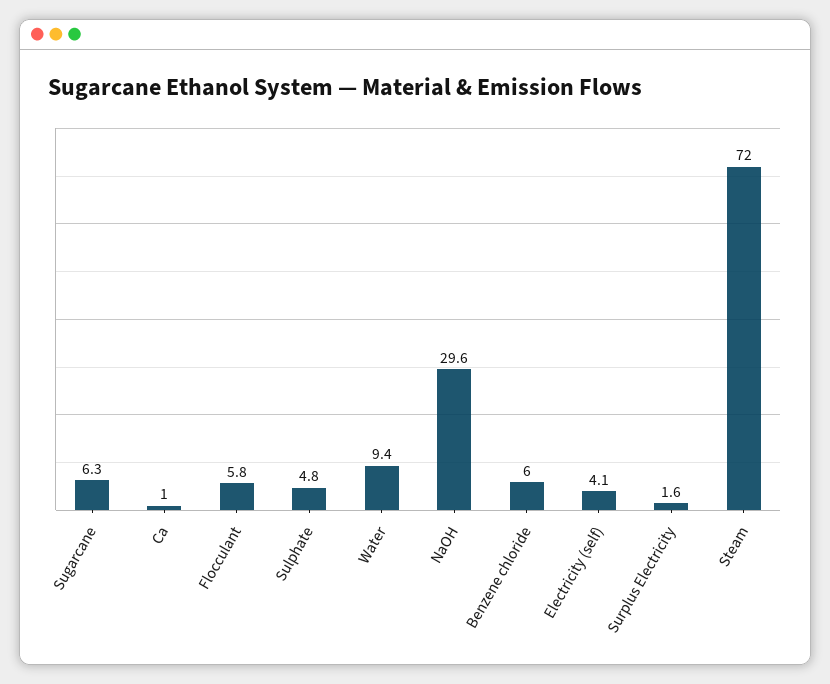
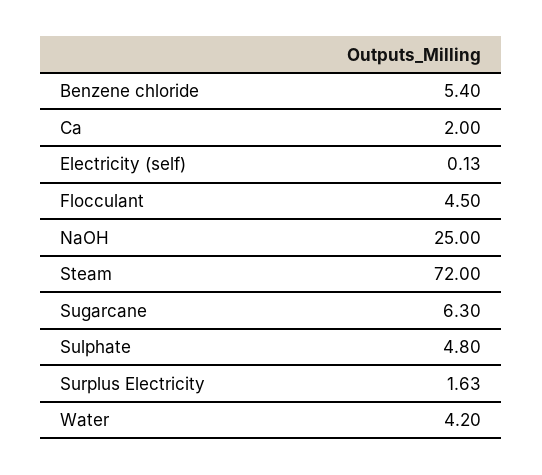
Ca: 1 -> 2
Flocculant: 5.8 -> 4.5
Water: 9.4 -> 4.2
NaOH: 29.6 -> 25
Benzene chloride: 6 -> 5.4
Electricity (self): 4.1 -> 0.13

